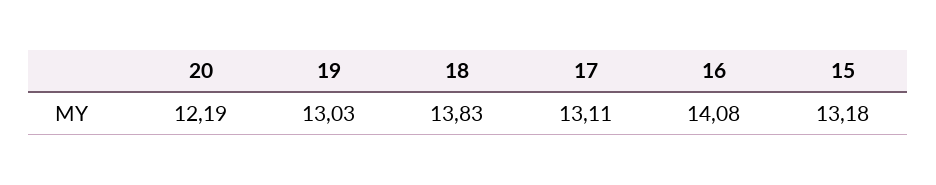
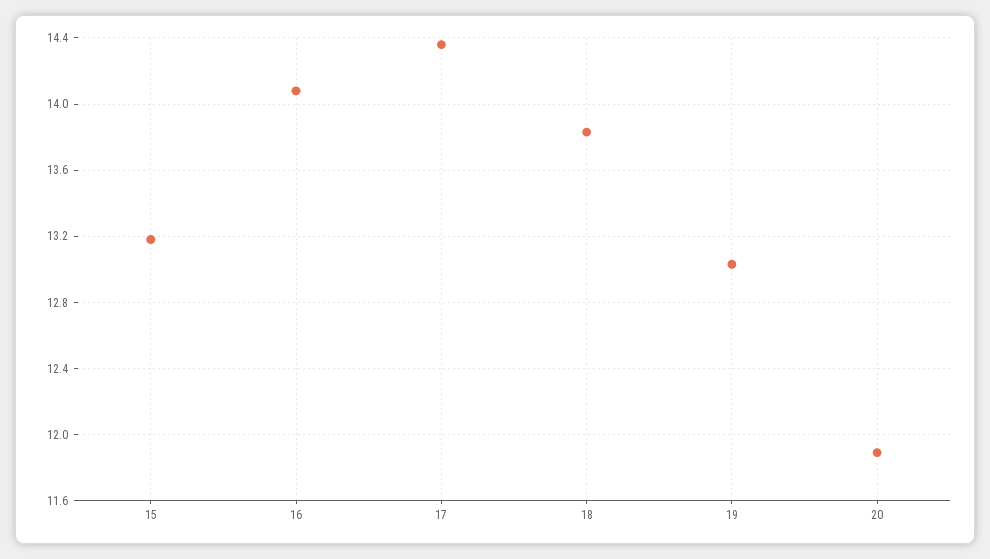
20: 12.19 -> 11.9
17: 13.11 -> 14.35

